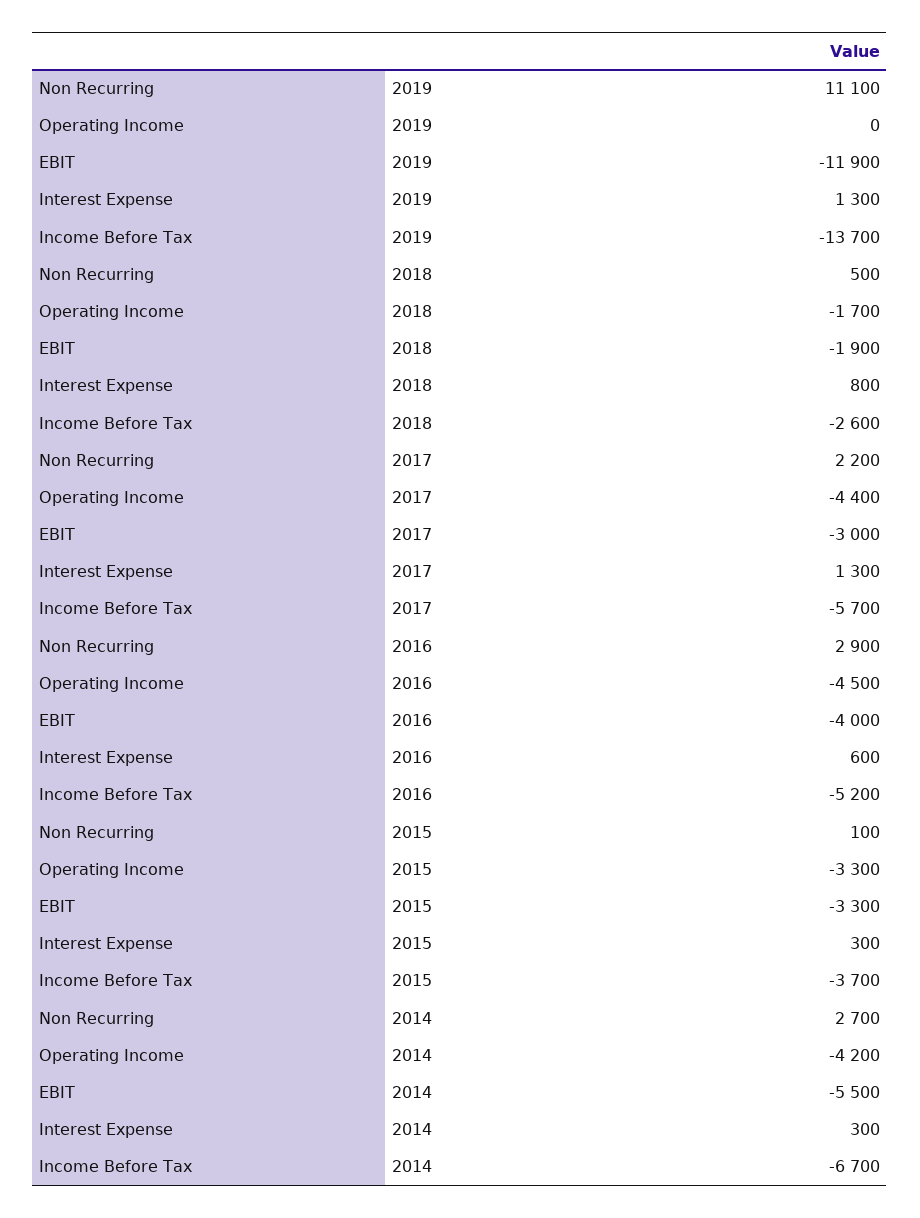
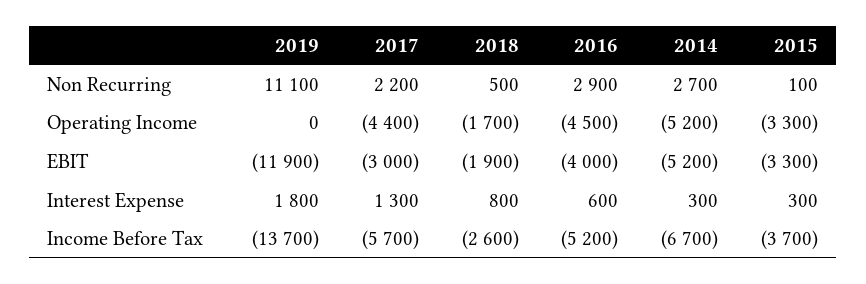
Interest Expense, 2019: 1300 -> 1800
Operating Income, 2014: -4200 -> -5200
EBIT, 2014: -5500 -> -5200

